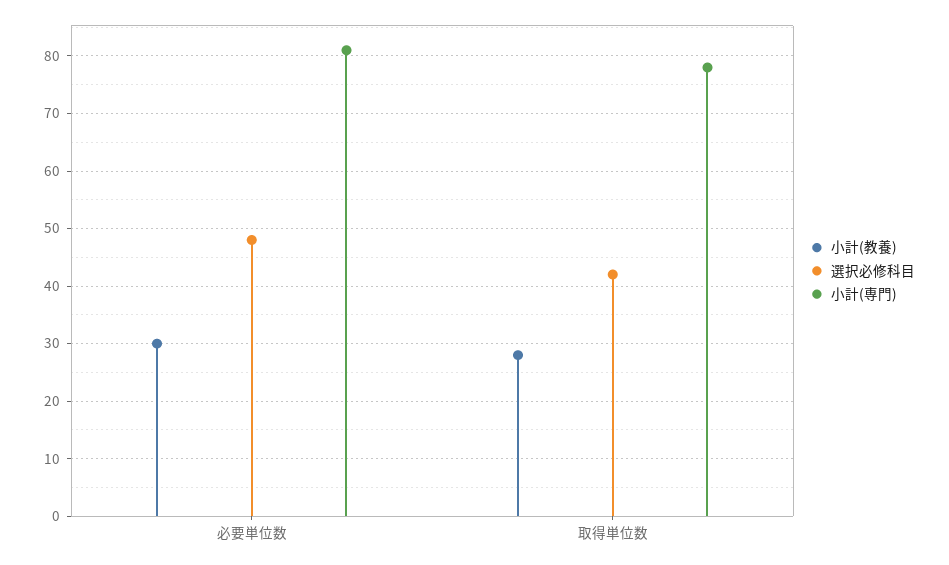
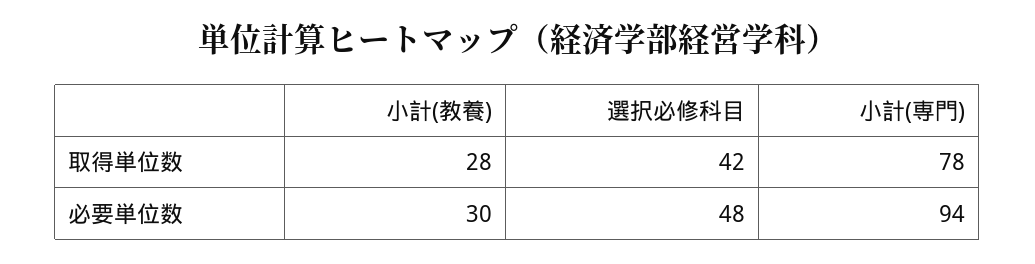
小計(専門), 必要単位数: 80 -> 94

